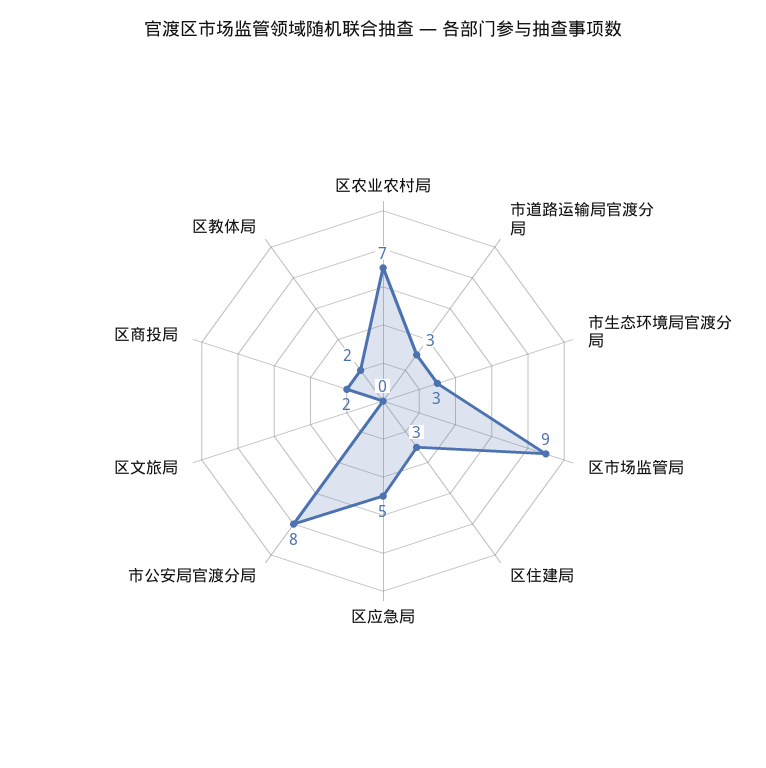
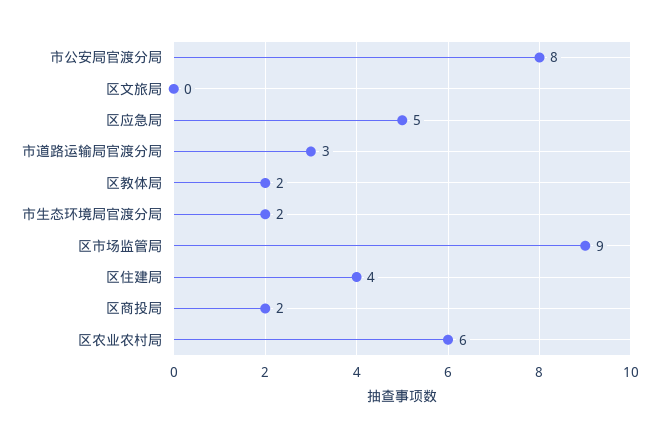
区农业农村局: 7 -> 6
市生态环境局官渡分局: 3 -> 2
区住建局: 3 -> 4

